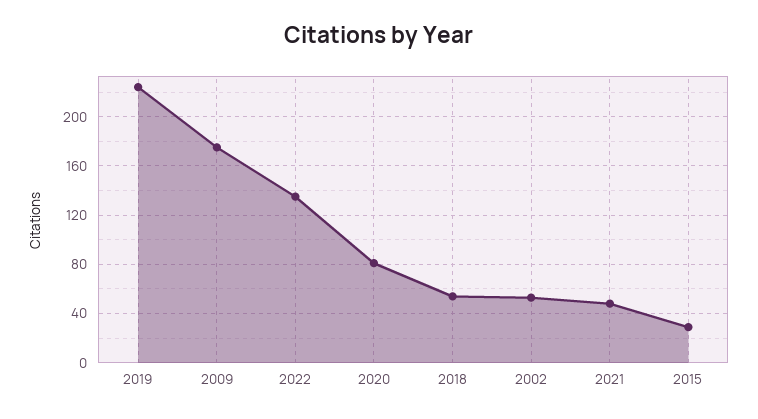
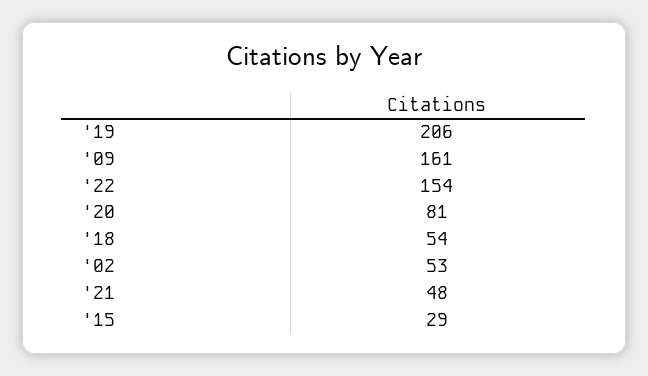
2019: 225 -> 206
2009: 175 -> 161
2022: 135 -> 154

